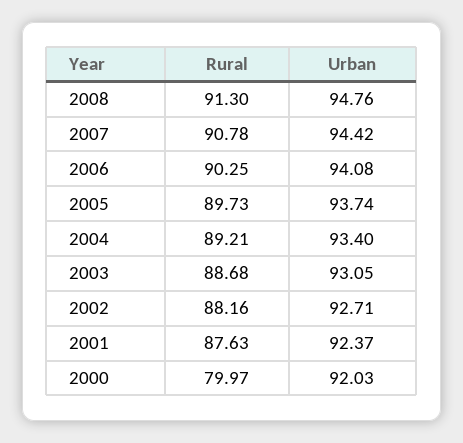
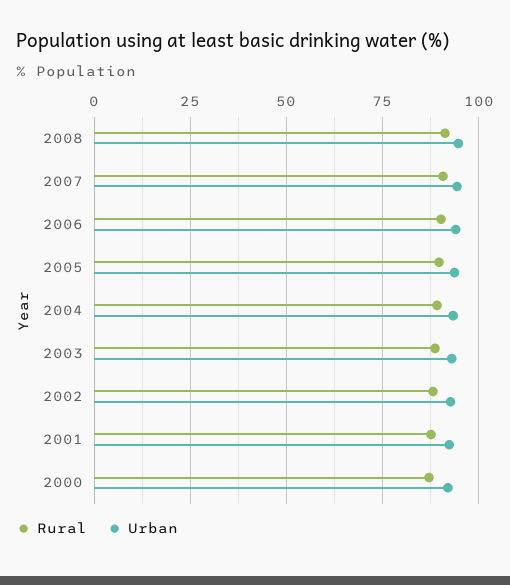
Rural, 2000: 79.97 -> 87.5

